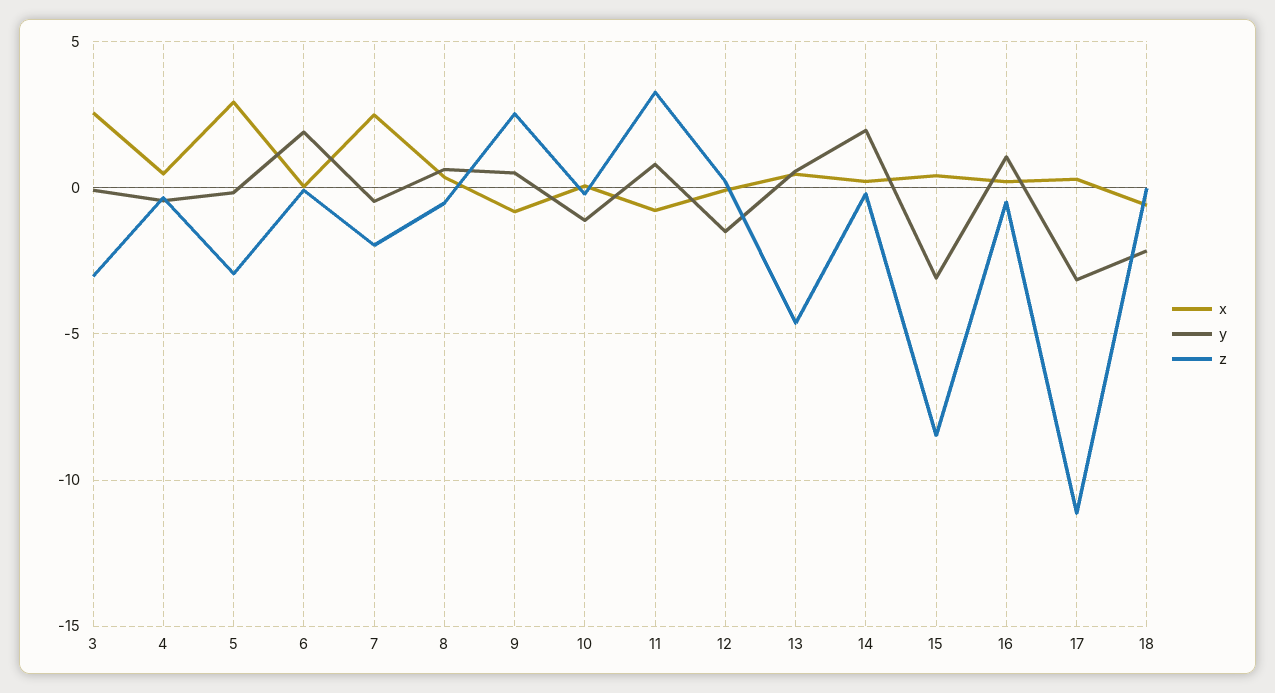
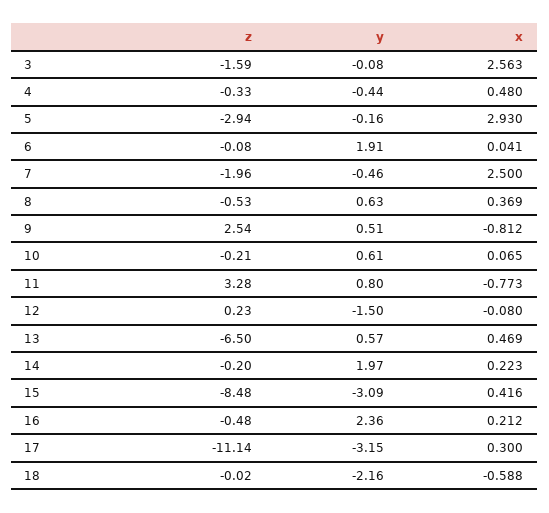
z, 3: -3 -> -1.59
y, 10: -1 -> 0.61
z, 13: -4.5 -> -6.5
y, 16: 1 -> 2.36

